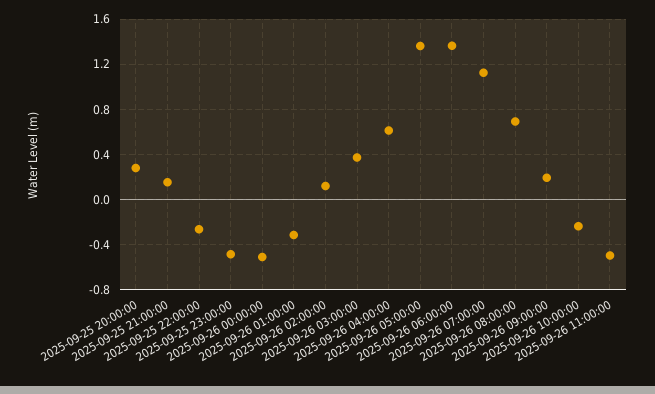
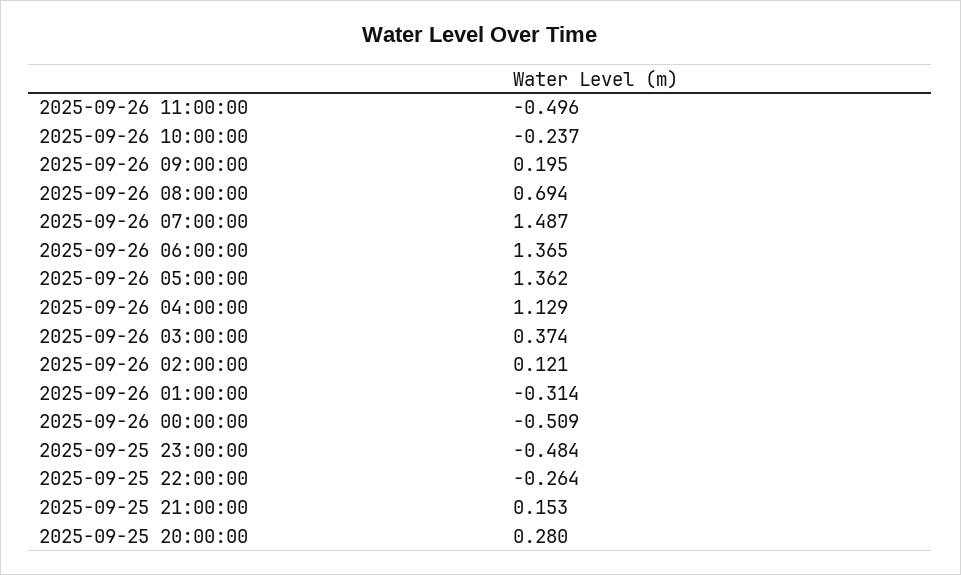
2025-09-26 04:00:00: 0.6 -> 1.129
2025-09-26 07:00:00: 1.1 -> 1.487

